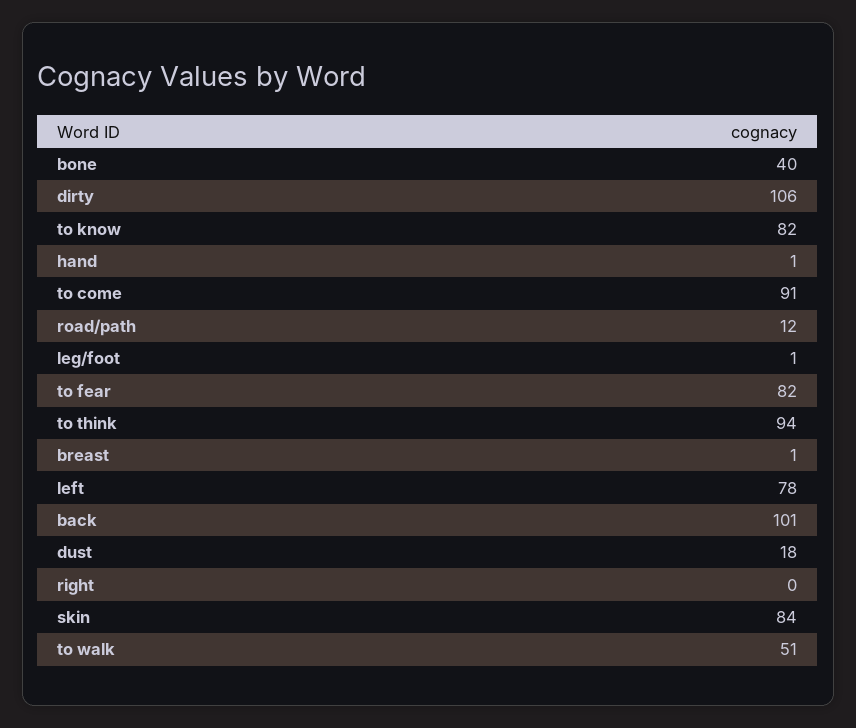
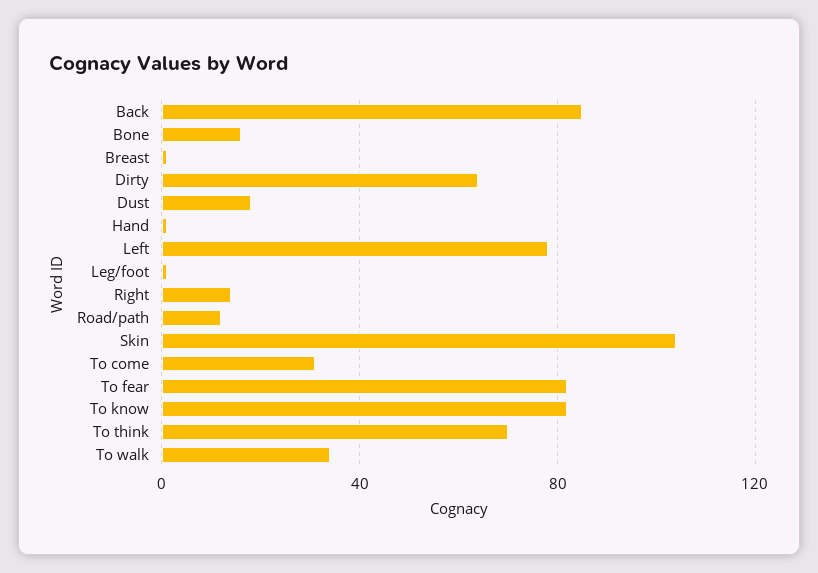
bone: 40 -> 15
dirty: 106 -> 65
to come: 91 -> 30
to think: 94 -> 70
back: 101 -> 85
right: 0 -> 15
skin: 84 -> 105
to walk: 51 -> 35

